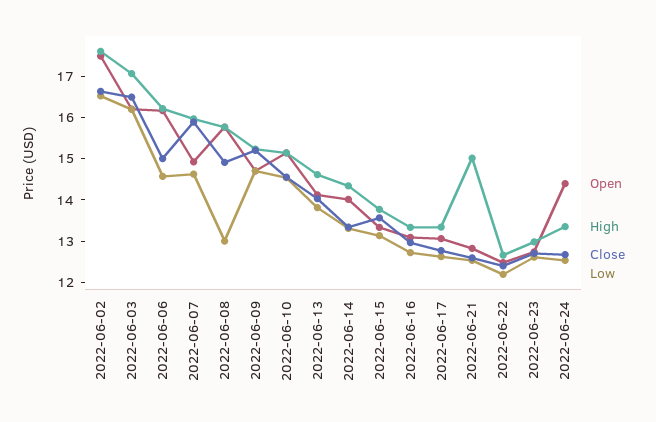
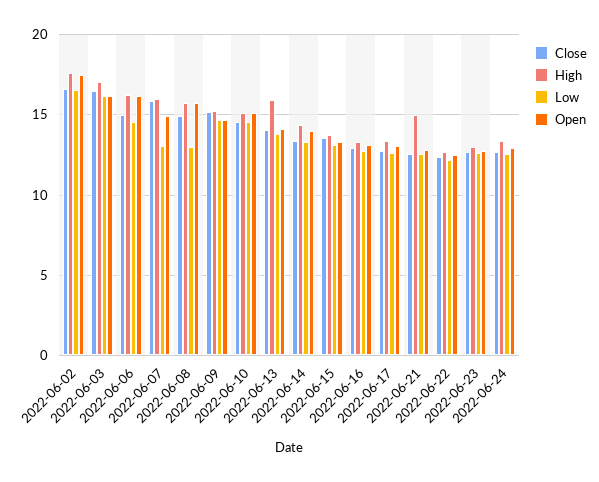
Low, 2022-06-07: 14.6 -> 13
High, 2022-06-13: 14.6 -> 16
Open, 2022-06-24: 14.4 -> 13

